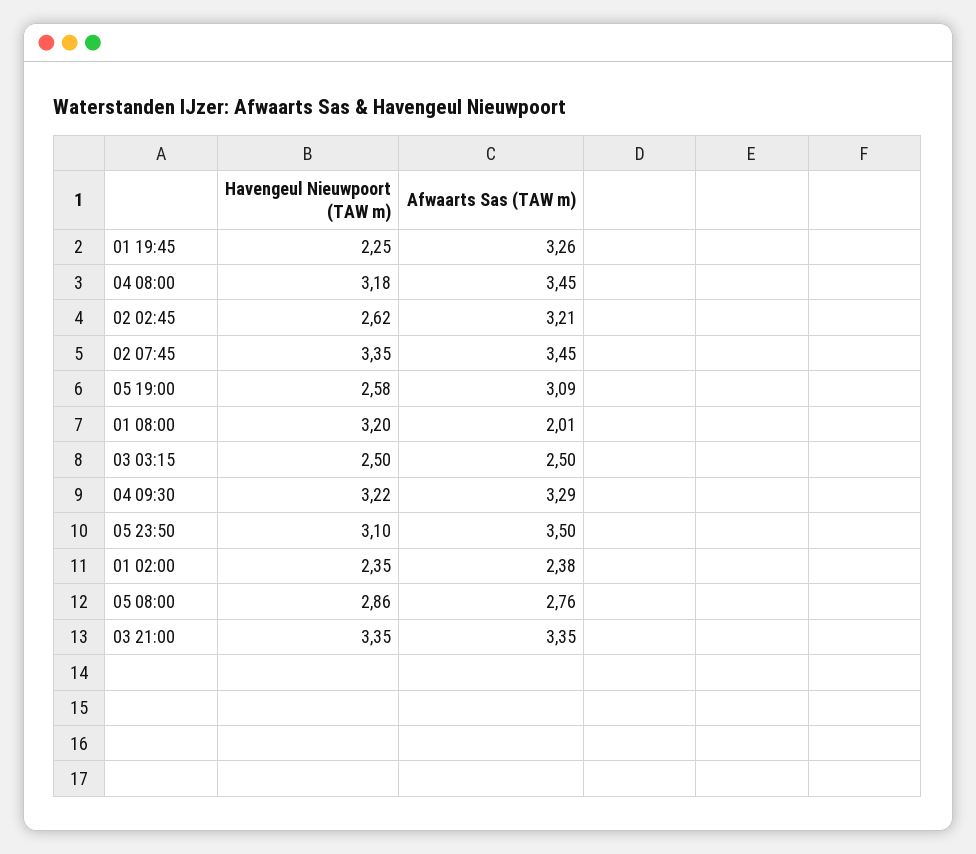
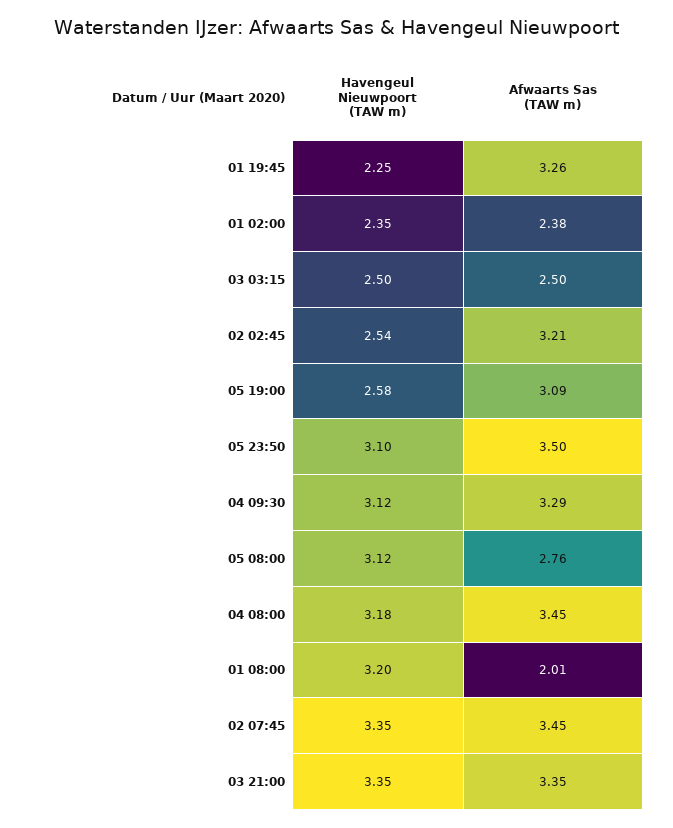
Havengeul Nieuwpoort (TAW m), 02 02:45: 2.62 -> 2.54
Havengeul Nieuwpoort (TAW m), 04 09:30: 3.22 -> 3.12
Havengeul Nieuwpoort (TAW m), 05 08:00: 2.86 -> 3.12

